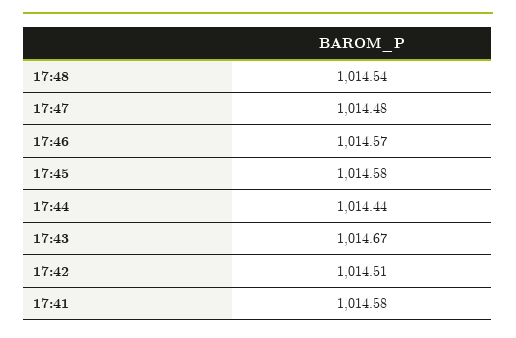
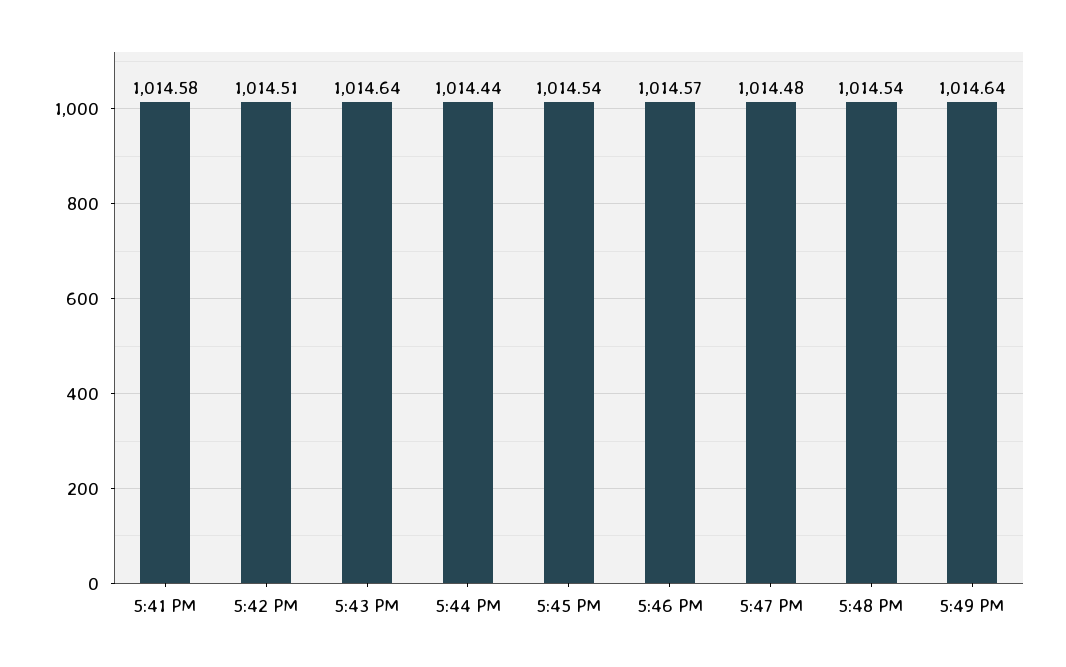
17:45: 1014.58 -> 1014.54
17:43: 1014.67 -> 1014.64
5:49 PM: none -> 1014.64

